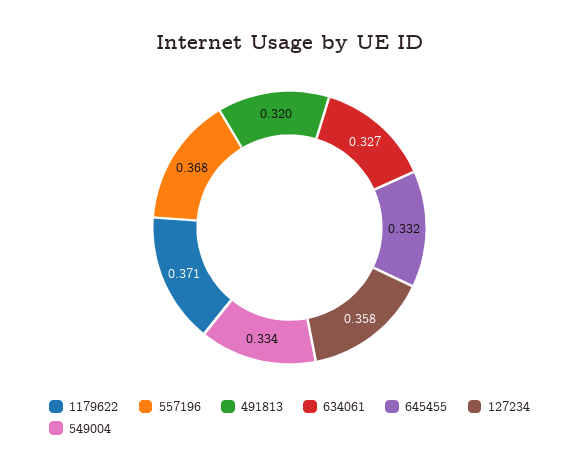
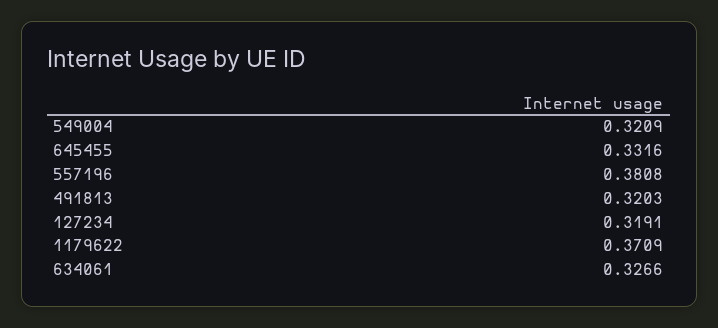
557196: 0.368 -> 0.3808
127234: 0.358 -> 0.3191
549004: 0.334 -> 0.3209

